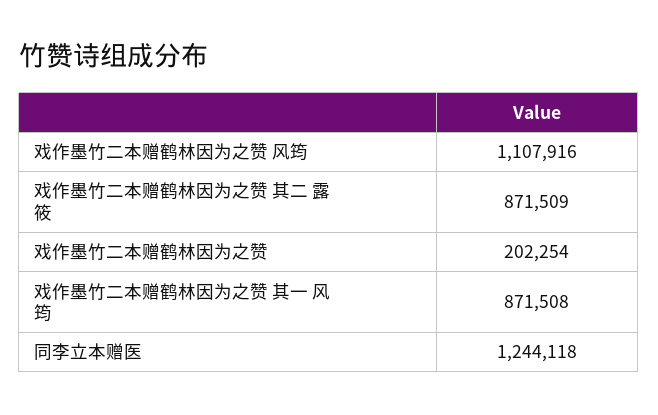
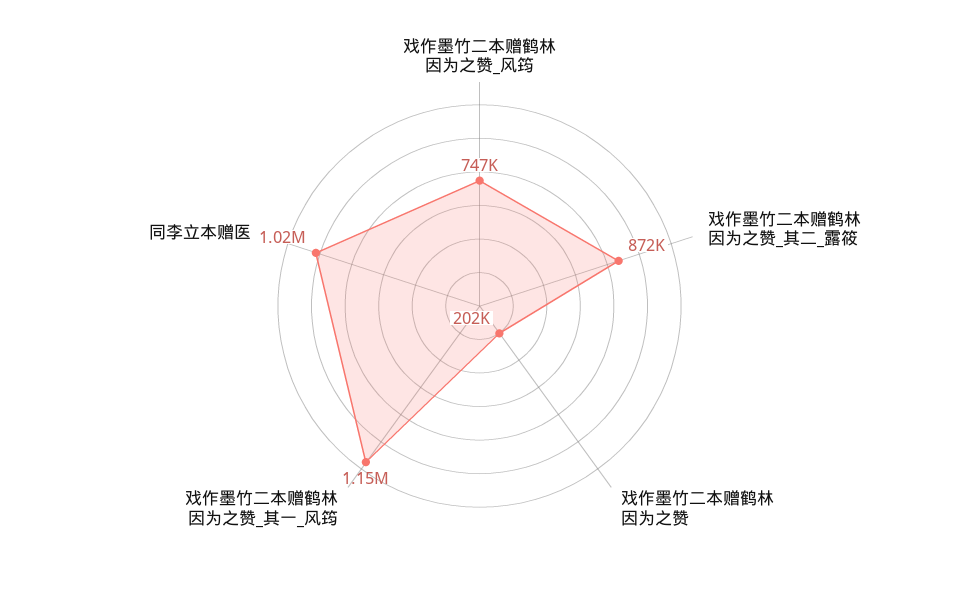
戏作墨竹二本赠鹤林因为之赞 风筠: 1107916 -> 747000
戏作墨竹二本赠鹤林因为之赞 其一 风筠: 871508 -> 1150000
同李立本赠医: 1244118 -> 1020000

